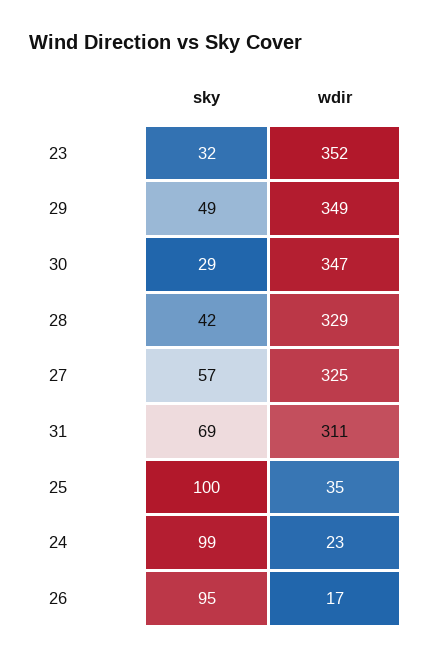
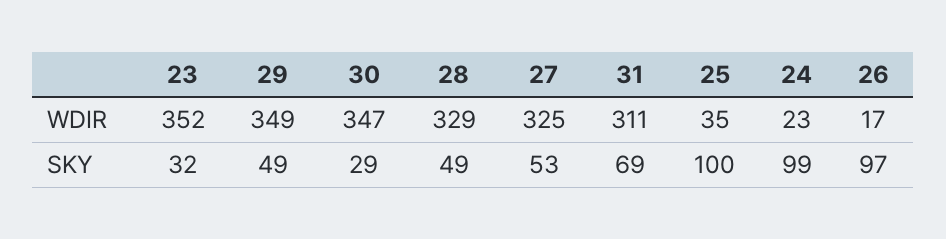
sky, 28: 42 -> 49
sky, 27: 57 -> 53
sky, 26: 95 -> 97

